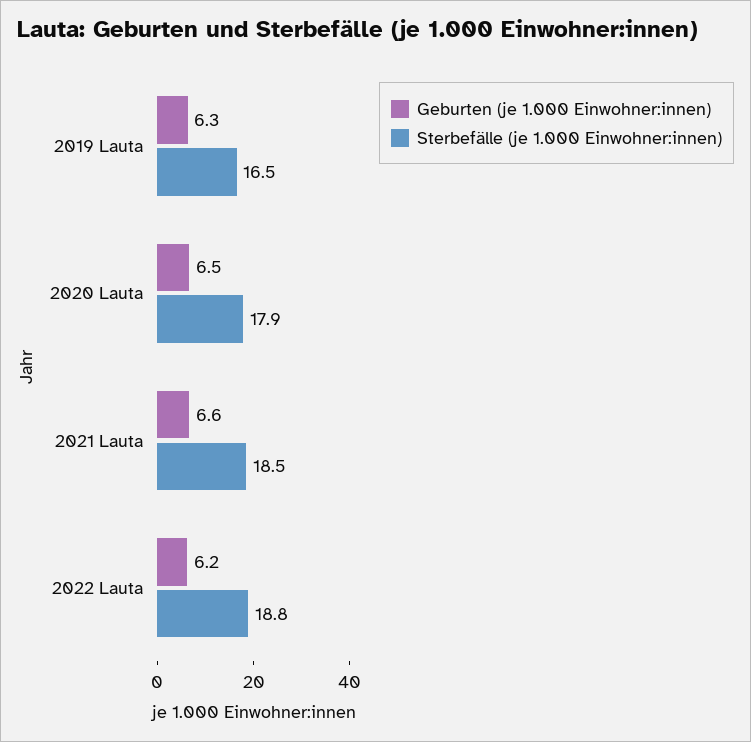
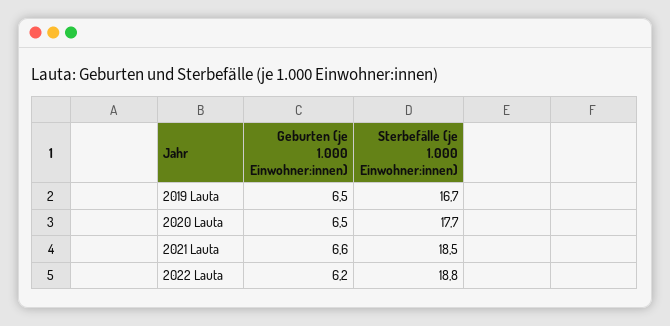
Geburten (je 1.000 Einwohner:innen), 2019 Lauta: 6.3 -> 6.5
Sterbefälle (je 1.000 Einwohner:innen), 2019 Lauta: 16.5 -> 16.7
Sterbefälle (je 1.000 Einwohner:innen), 2020 Lauta: 17.9 -> 17.7

